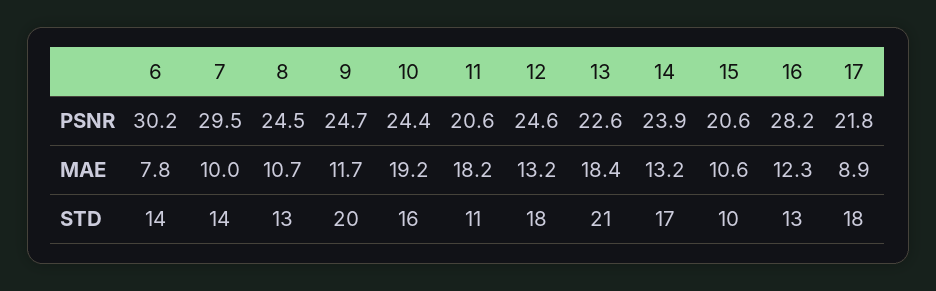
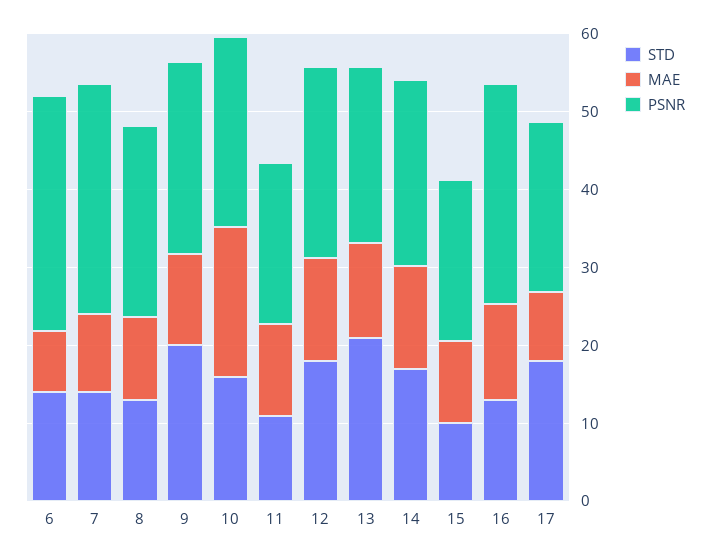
MAE, 11: 18.2 -> 12
MAE, 13: 18.4 -> 12

